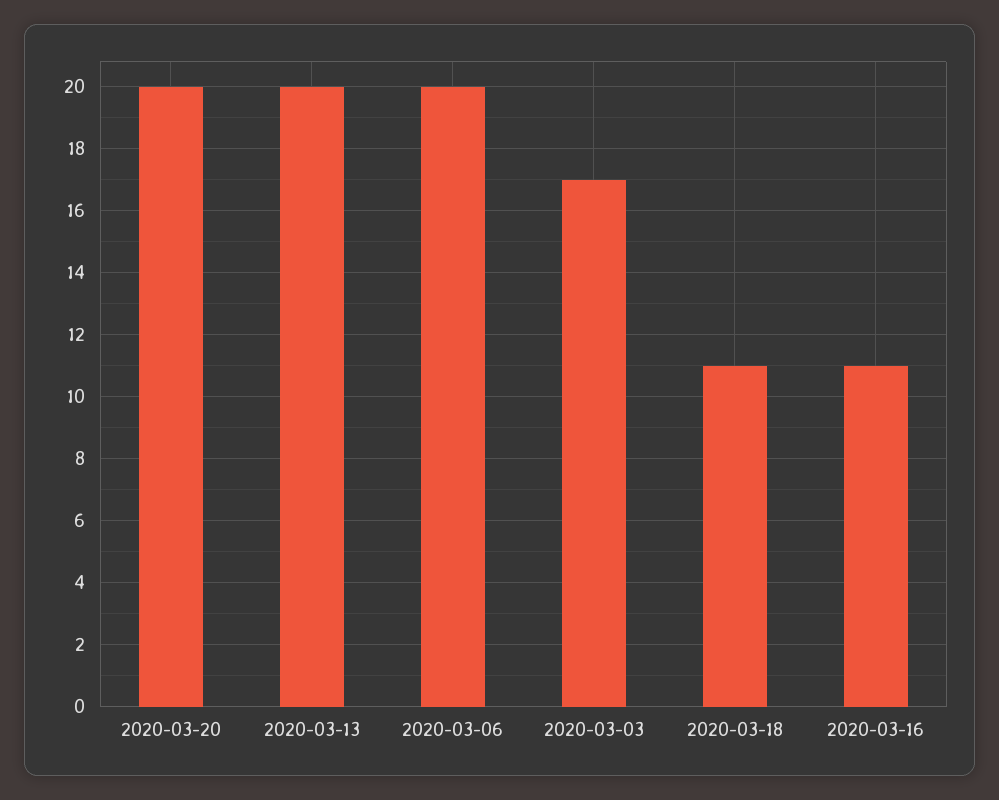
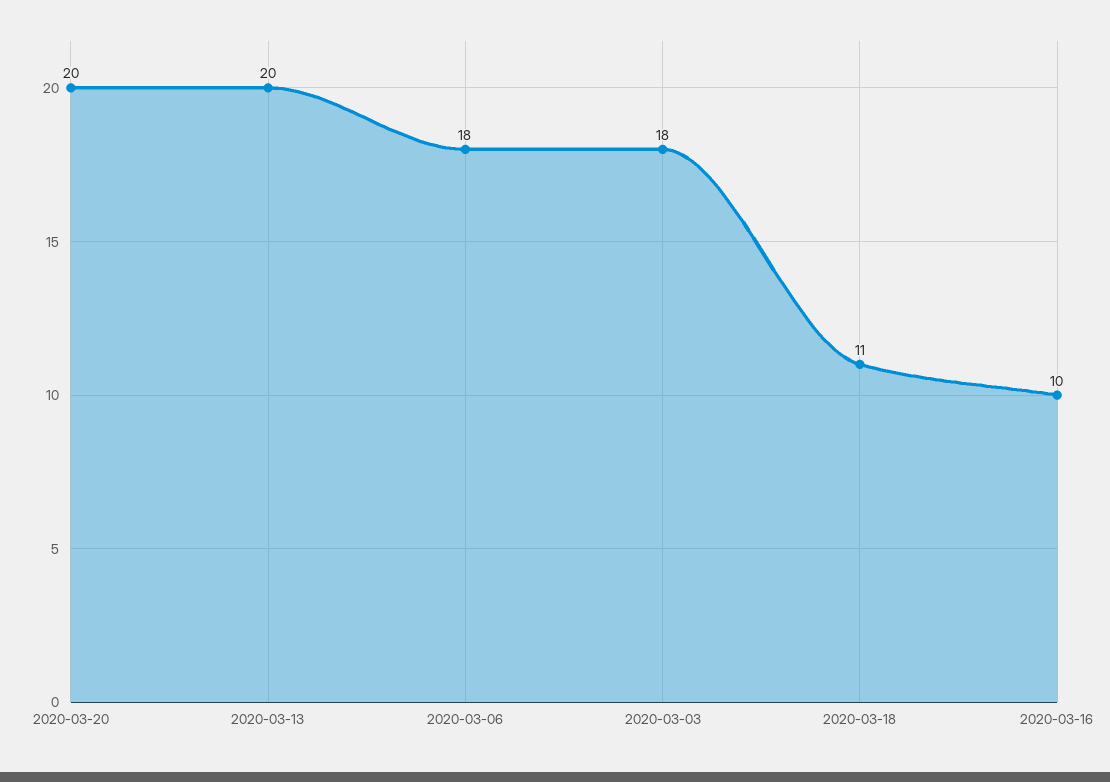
2020-03-06: 20 -> 18
2020-03-03: 17 -> 18
2020-03-16: 11 -> 10

